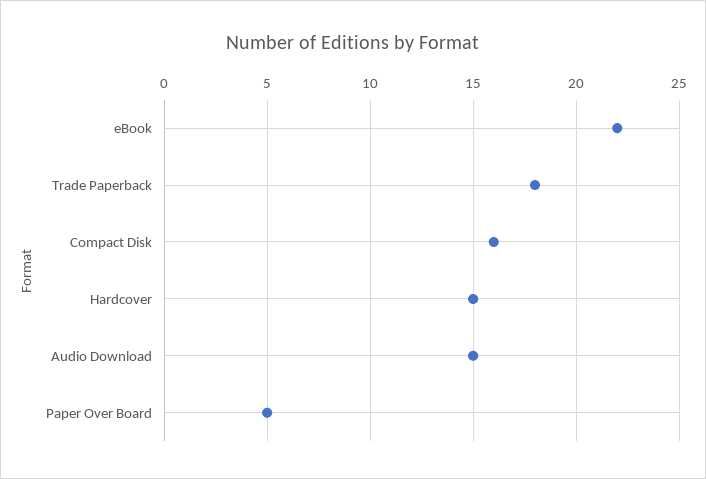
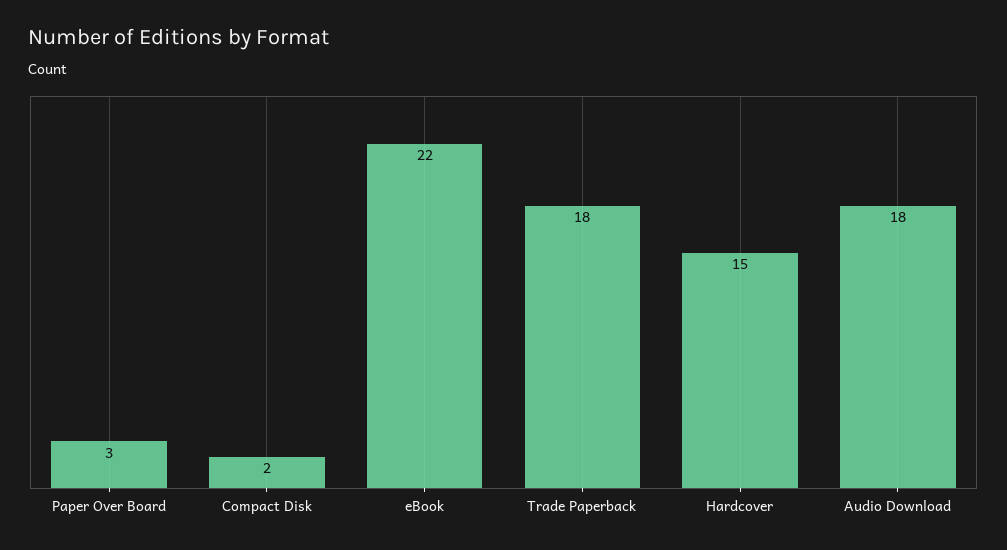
Compact Disk: 16 -> 2
Audio Download: 15 -> 18
Paper Over Board: 5 -> 3

